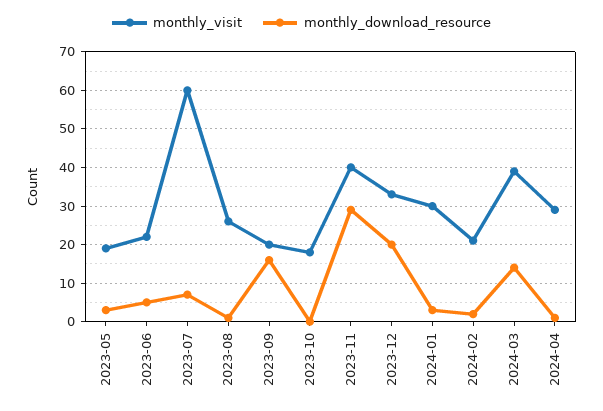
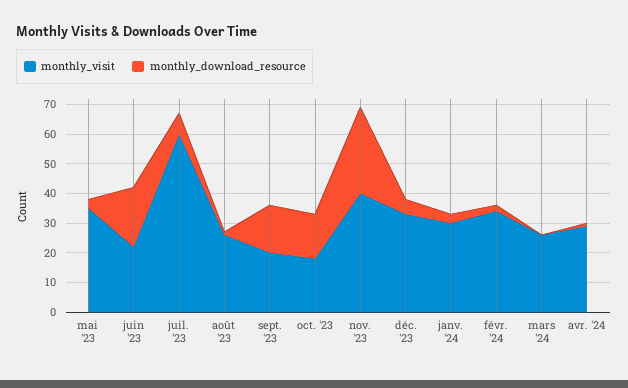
monthly_visit, 2023-05: 20 -> 35
monthly_download_resource, 2023-06: 5 -> 20
monthly_download_resource, 2023-10: 0 -> 15
monthly_download_resource, 2023-12: 20 -> 5
monthly_visit, 2024-02: 20 -> 35
monthly_visit, 2024-03: 40 -> 25
monthly_download_resource, 2024-03: 15 -> 0

